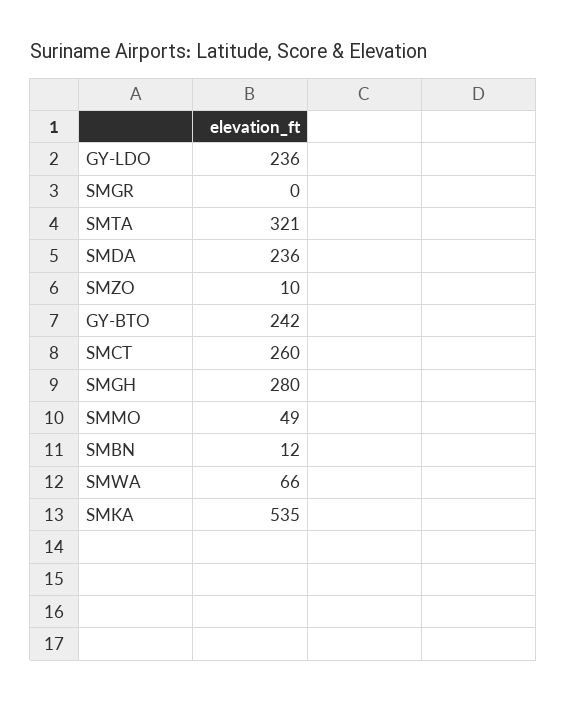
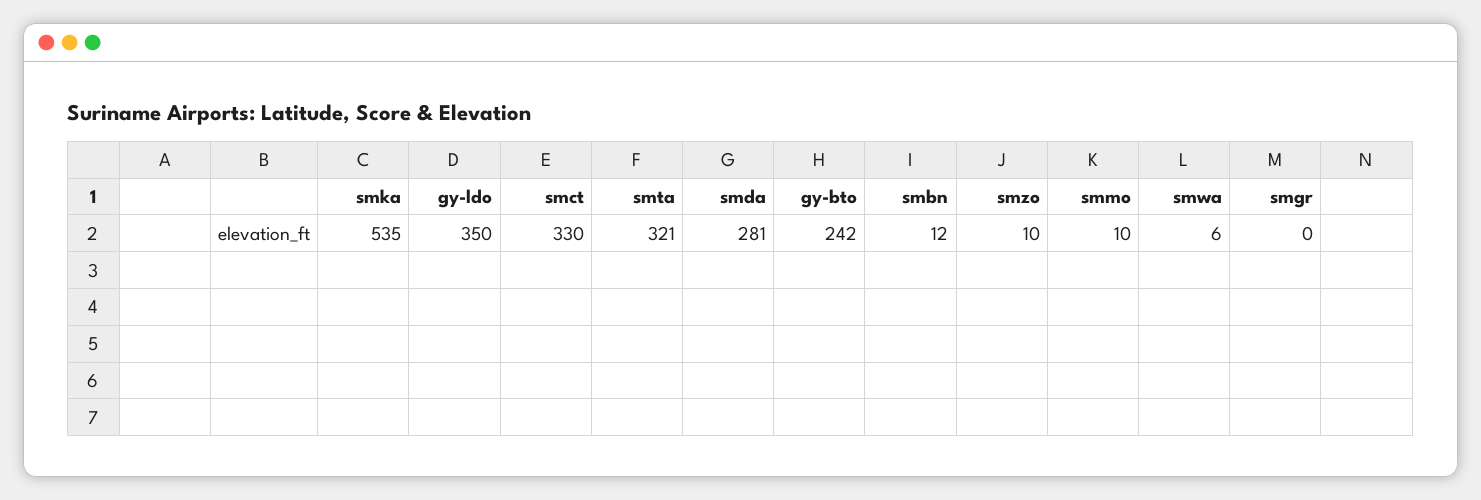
GY-LDO: 236 -> 350
SMDA: 236 -> 281
SMCT: 260 -> 330
SMGH: 280 -> none
SMMO: 49 -> 10
SMWA: 66 -> 6

